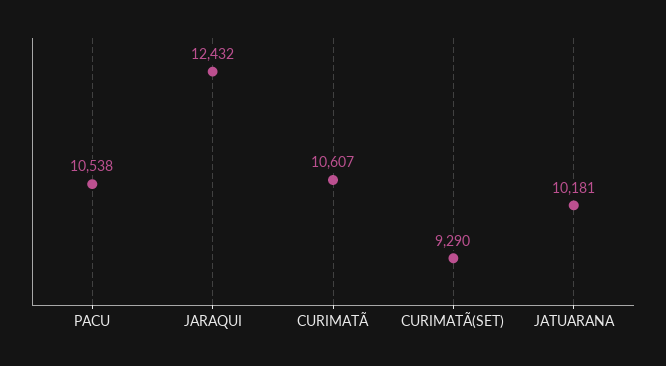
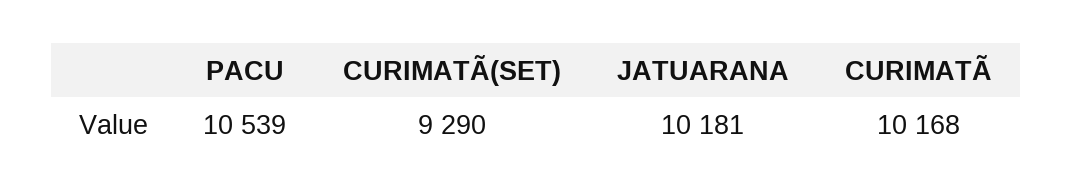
PACU: 10538 -> 10539
JARAQUI: 12432 -> none
CURIMATÃ: 10607 -> 10168

